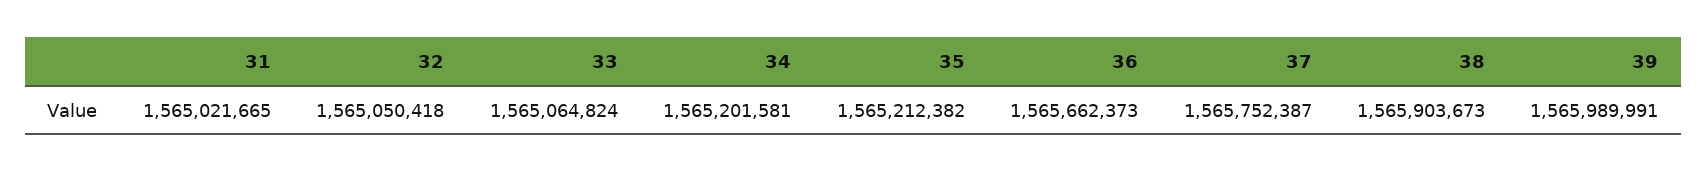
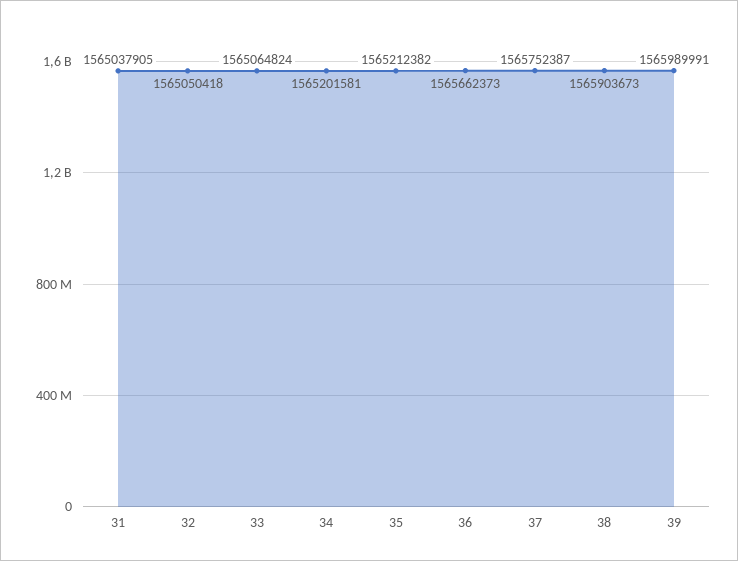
31: 1565021665 -> 1565037905

